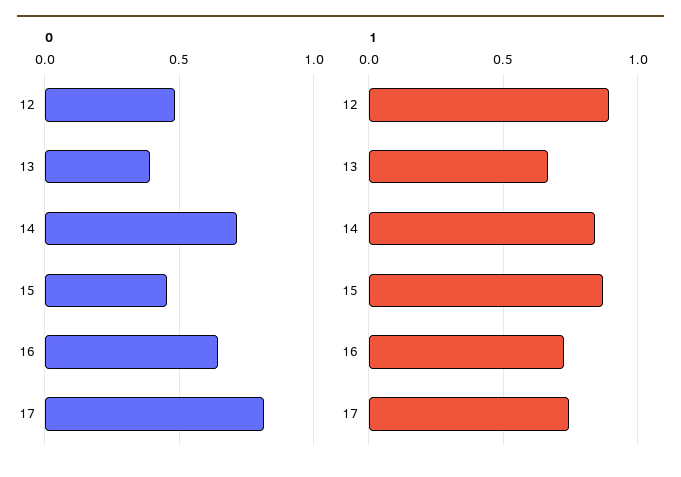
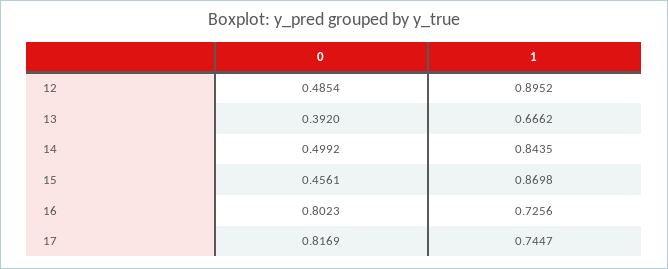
0, 14: 0.7 -> 0.4992
0, 16: 0.65 -> 0.8023

